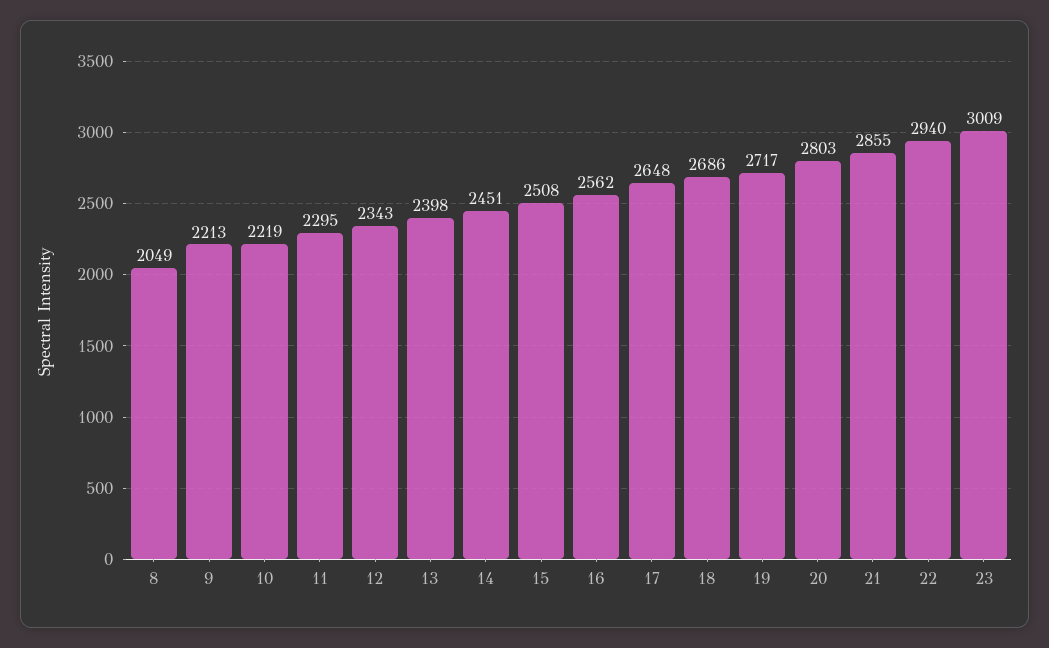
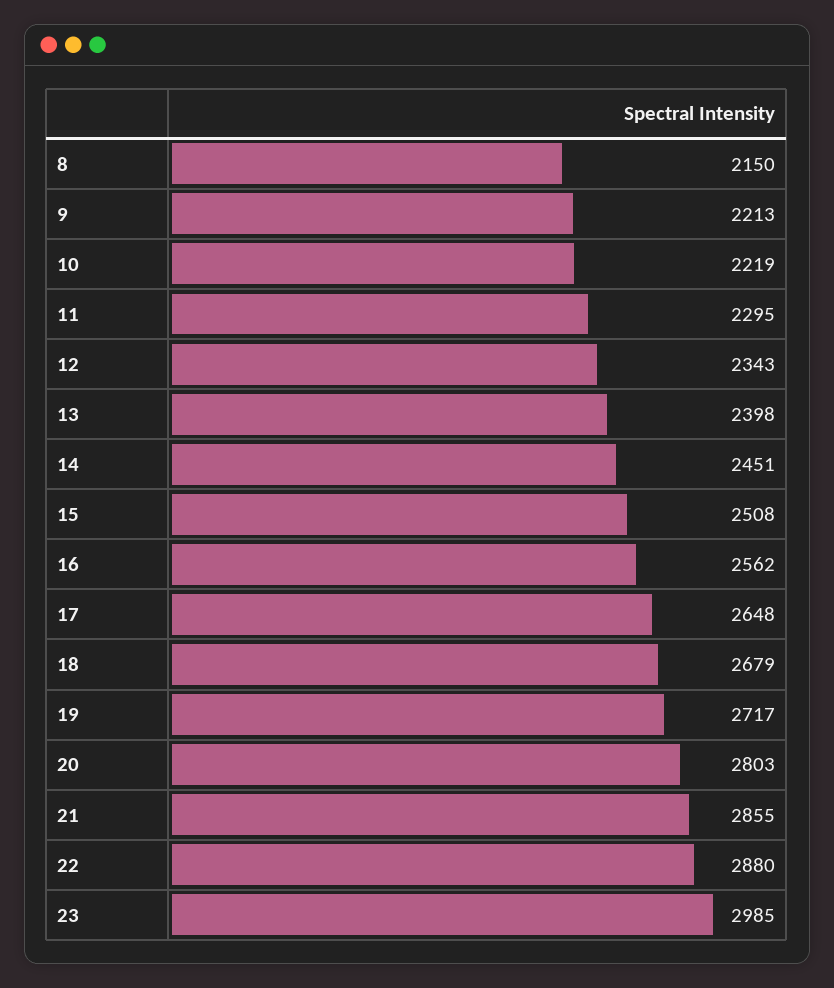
8: 2049 -> 2150
18: 2686 -> 2679
22: 2940 -> 2880
23: 3009 -> 2985

